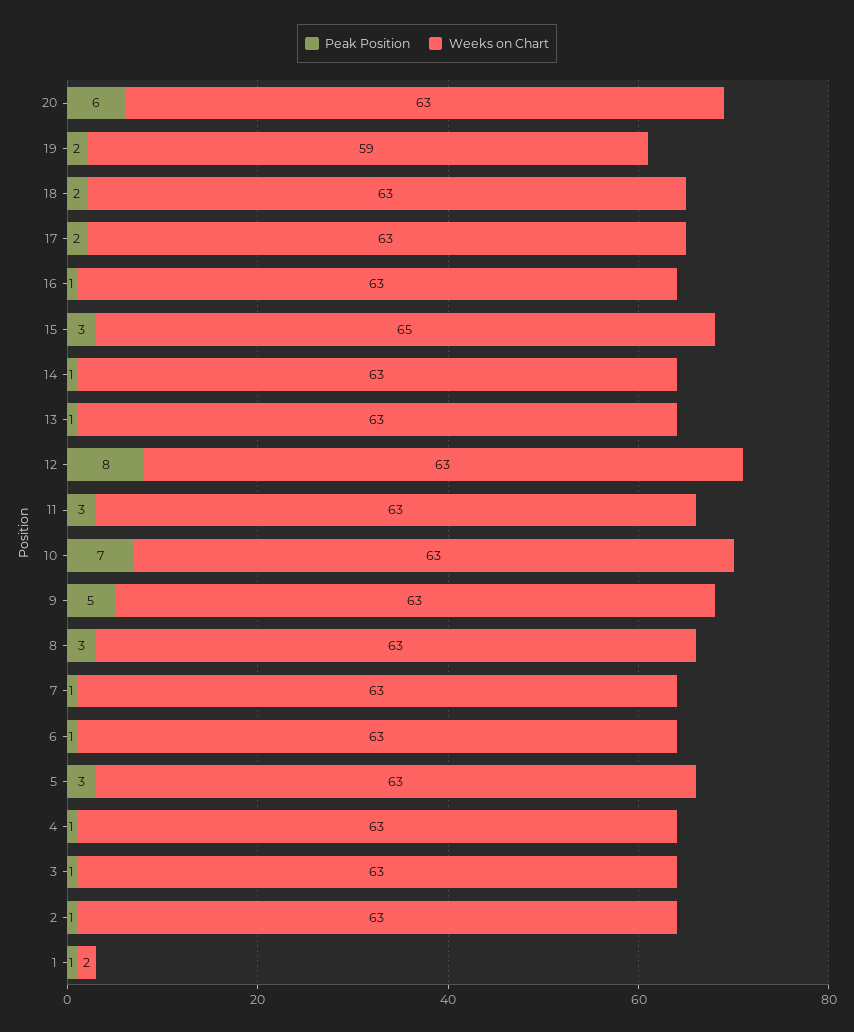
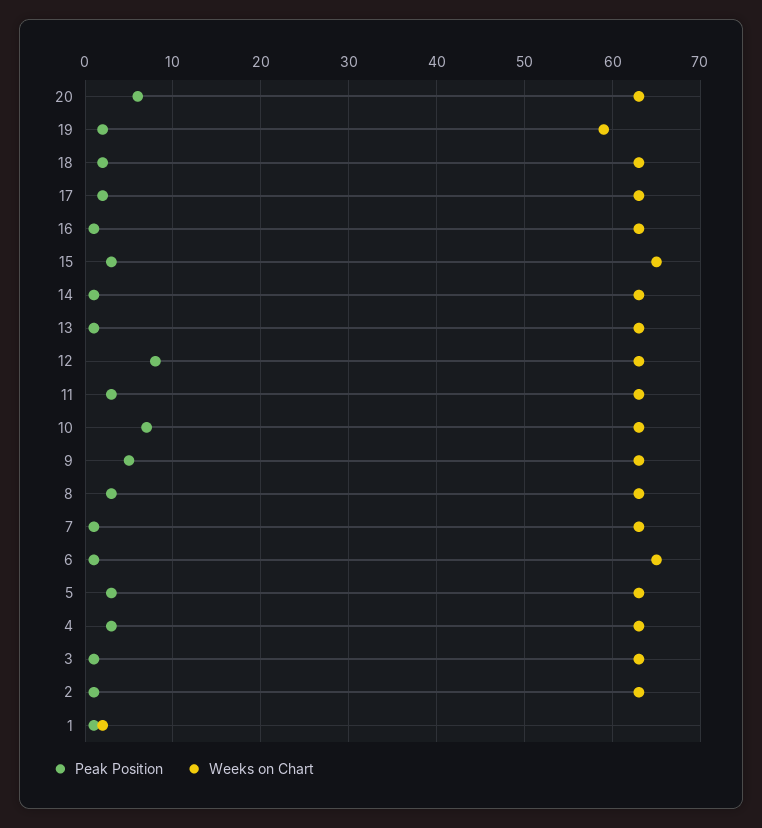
Weeks on Chart, 6: 63 -> 65
Peak Position, 4: 1 -> 3

